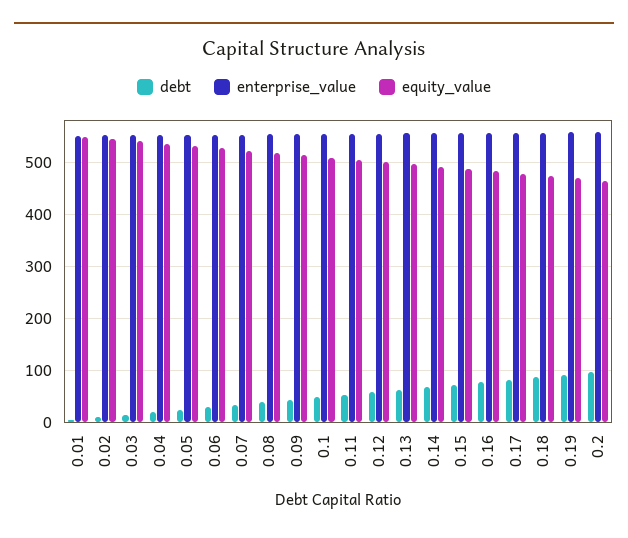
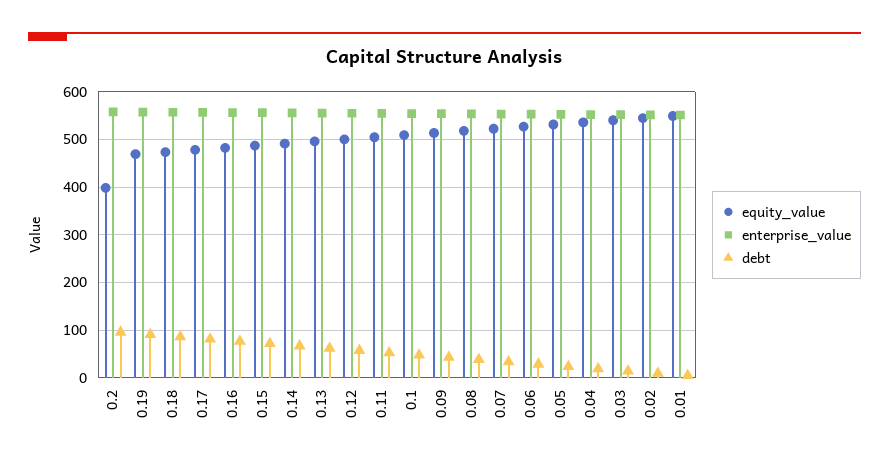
equity_value, 0.2: 460 -> 400

